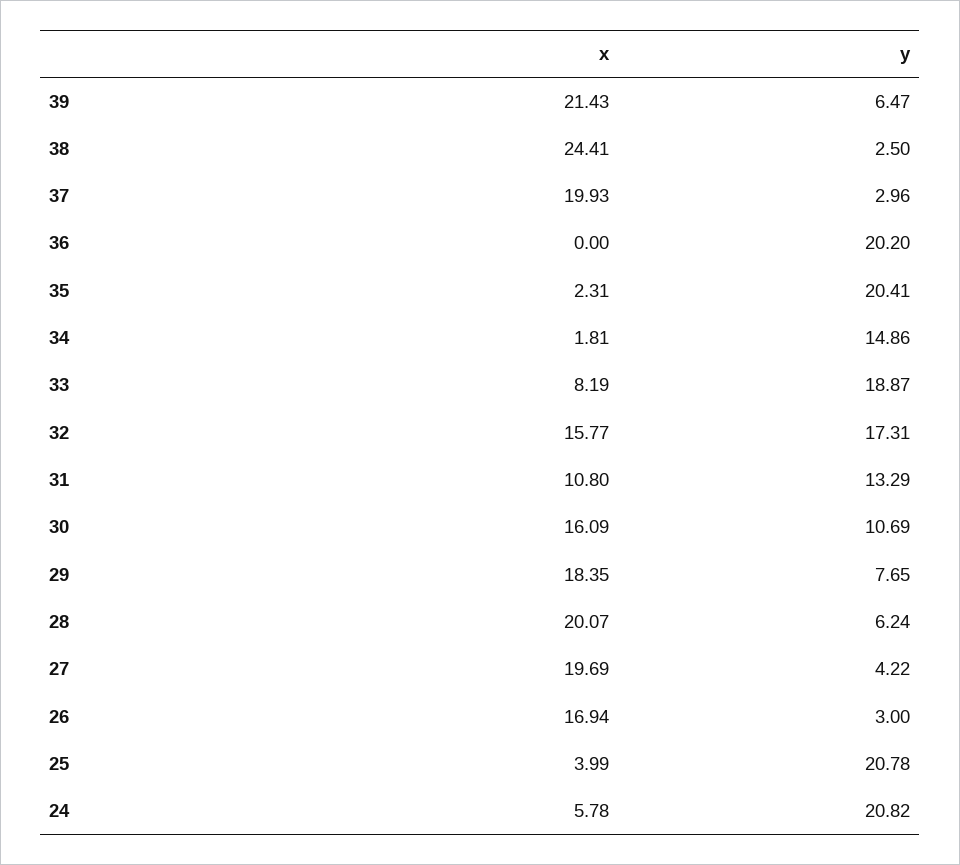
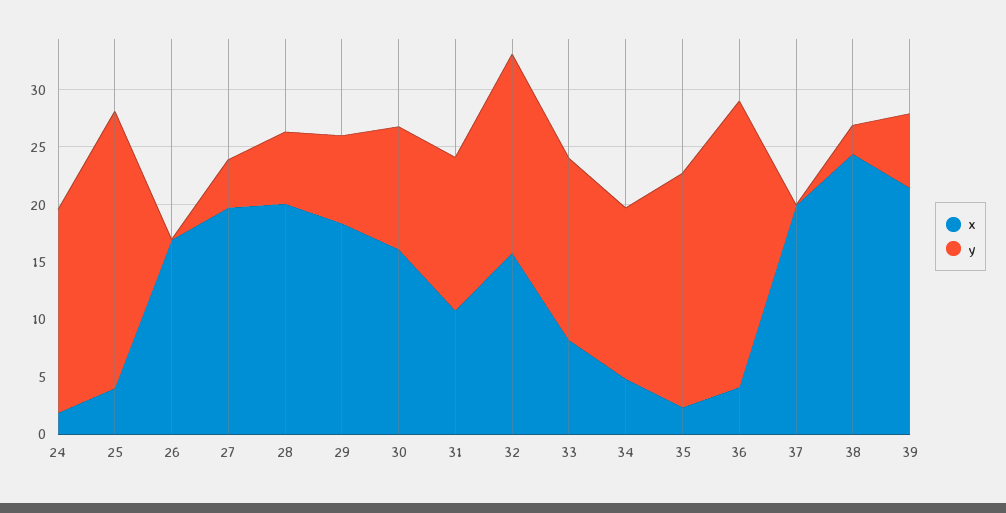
y, 37: 2.96 -> 0
x, 36: 0 -> 4
y, 36: 20.2 -> 25
x, 34: 1.81 -> 5
y, 33: 18.87 -> 16
y, 26: 3 -> 0
y, 25: 20.78 -> 24
x, 24: 5.78 -> 2
y, 24: 20.82 -> 18

